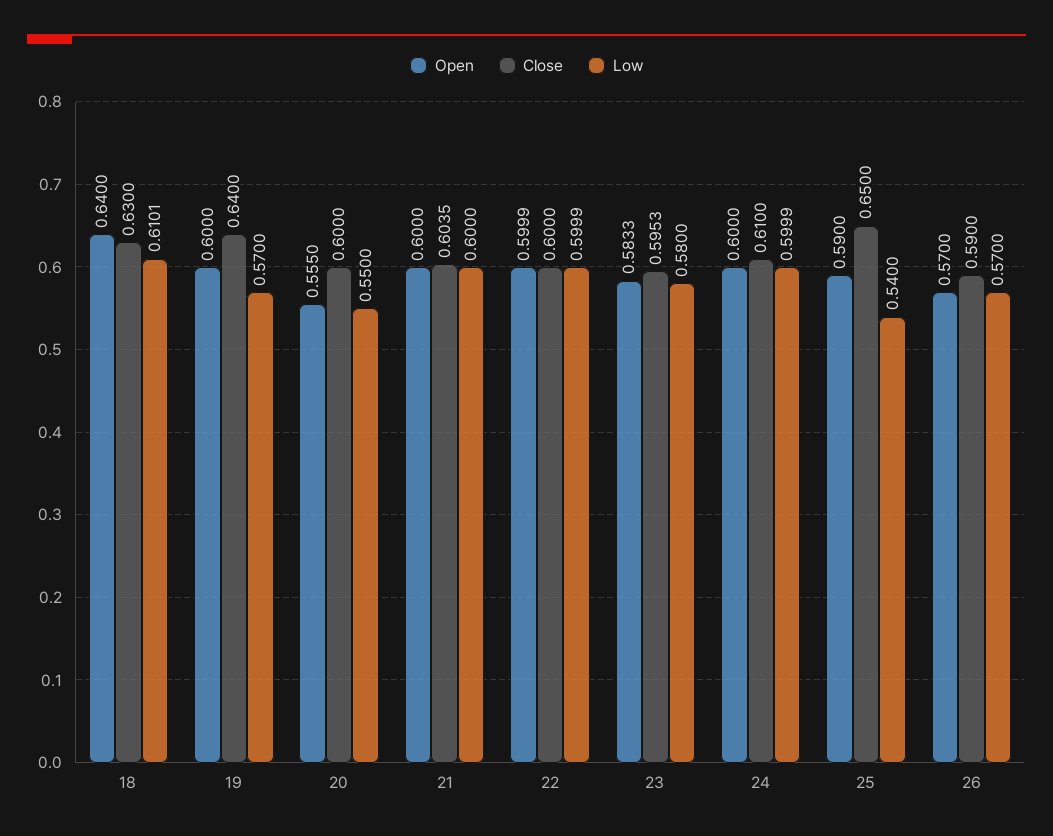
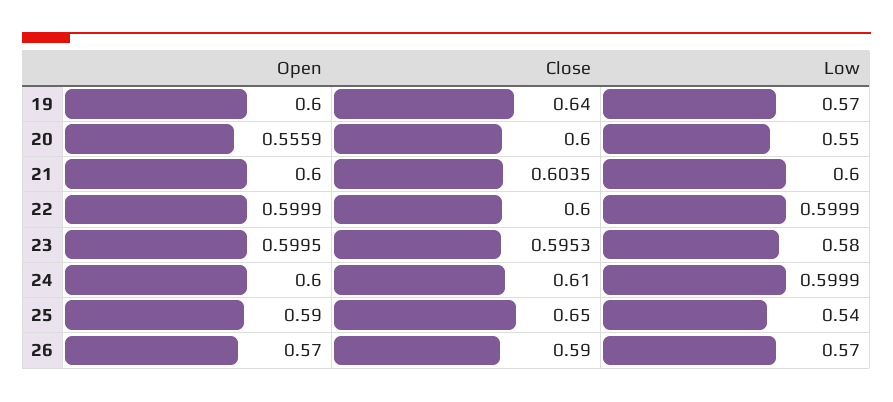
Open, 18: 0.64 -> none
Close, 18: 0.63 -> none
Low, 18: 0.6101 -> none
Open, 20: 0.555 -> 0.5559
Open, 23: 0.5833 -> 0.5995

